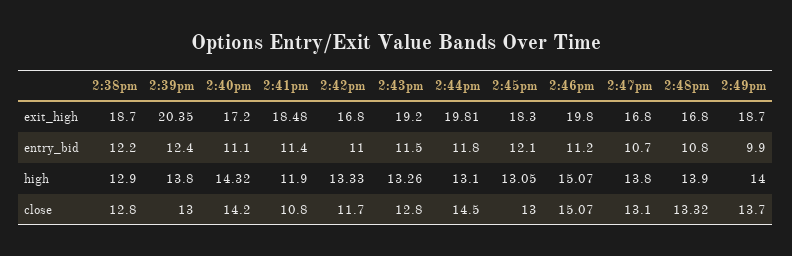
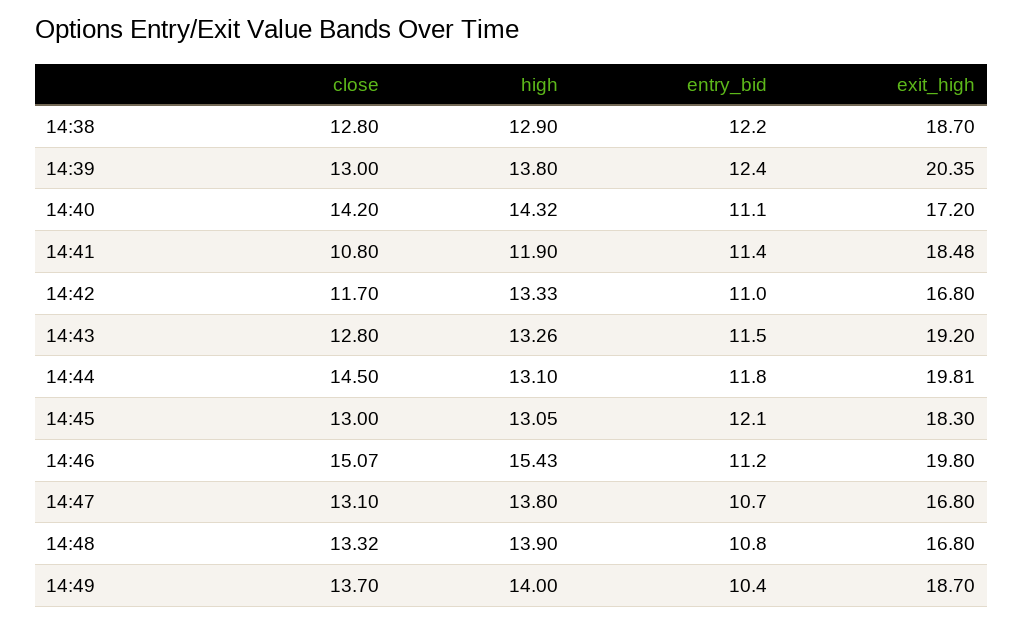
2:49pm, entry_bid: 9.9 -> 10.4
2:46pm, high: 15.07 -> 15.43

